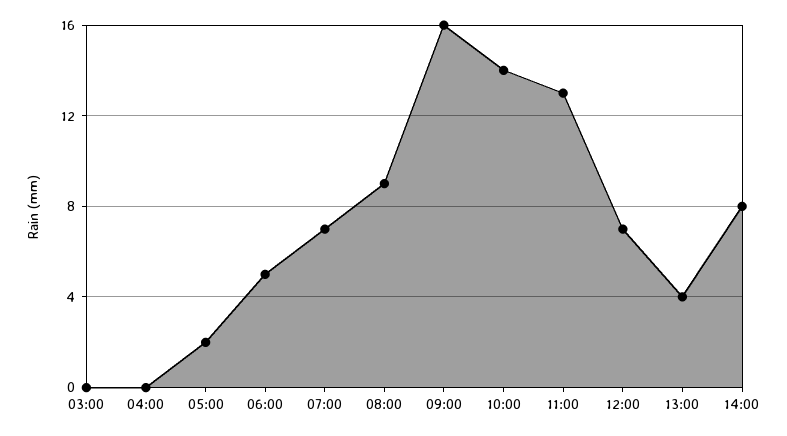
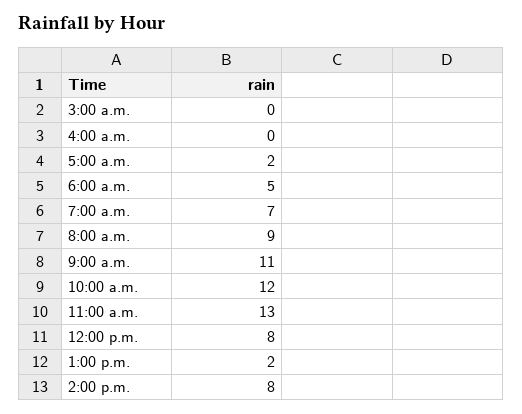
09:00: 16 -> 11
10:00: 14 -> 12
12:00: 7 -> 8
13:00: 4 -> 2

